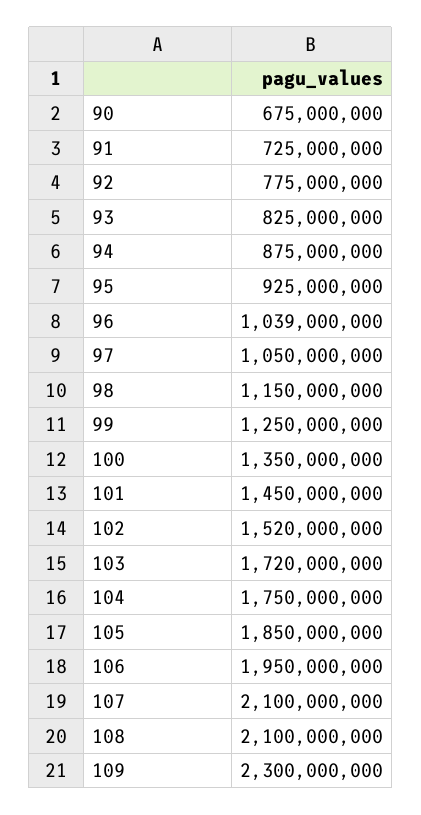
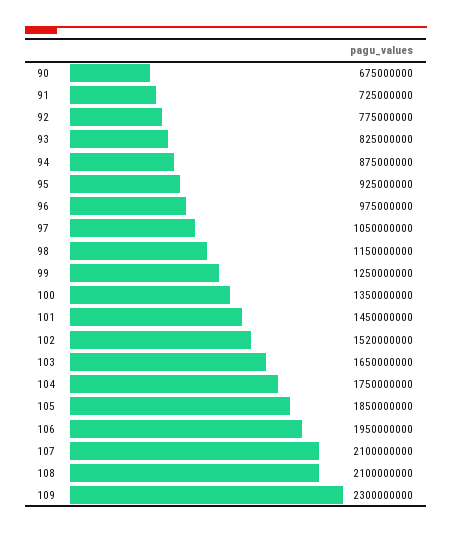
96: 1039000000 -> 975000000
103: 1720000000 -> 1650000000

